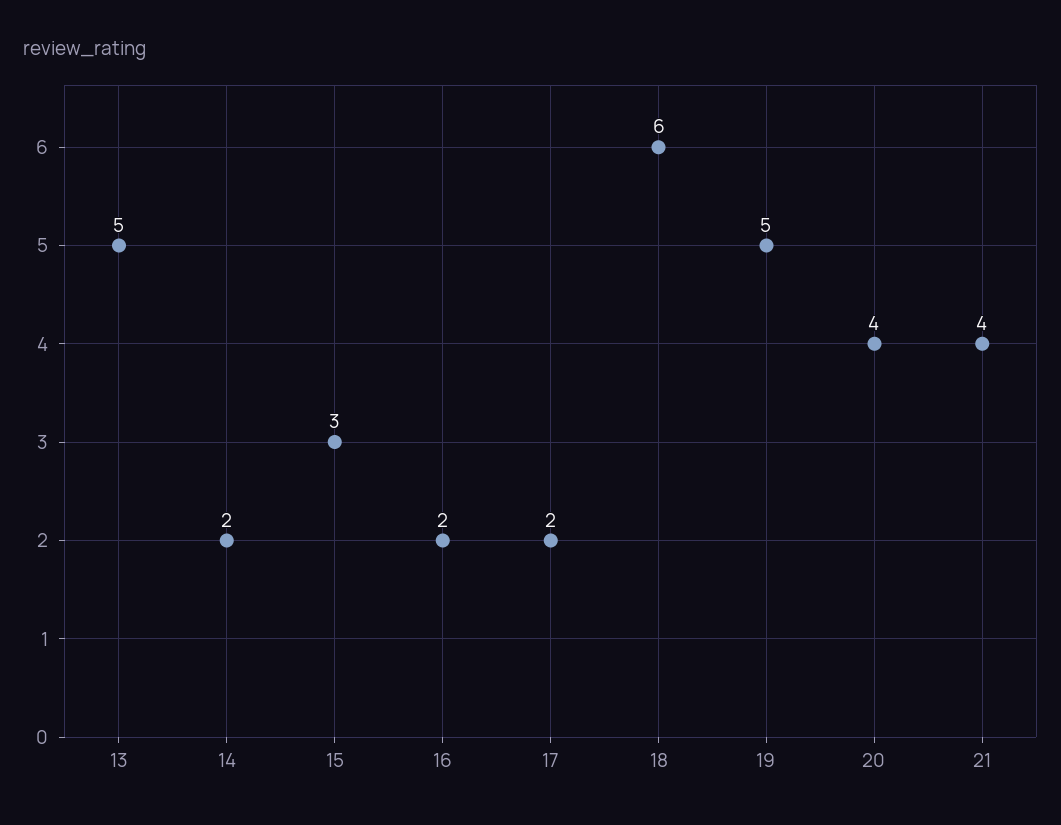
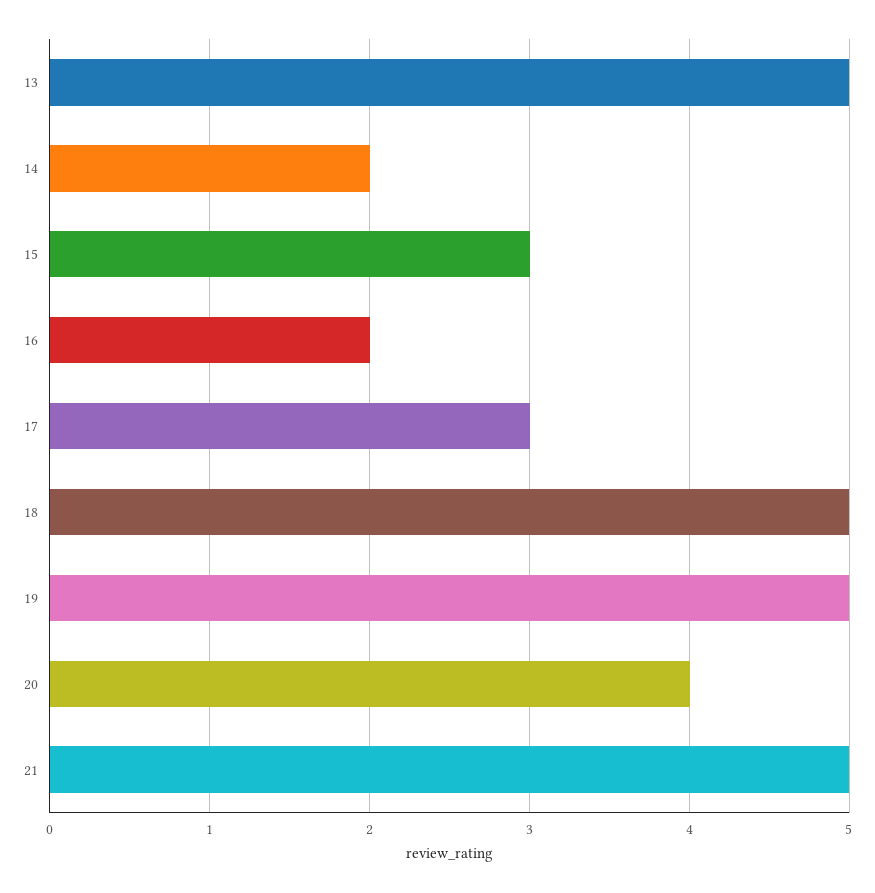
17: 2 -> 3
18: 6 -> 5
21: 4 -> 5

